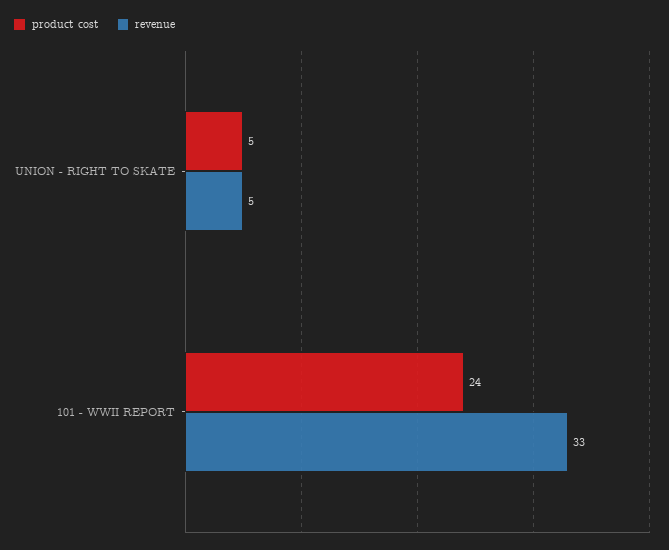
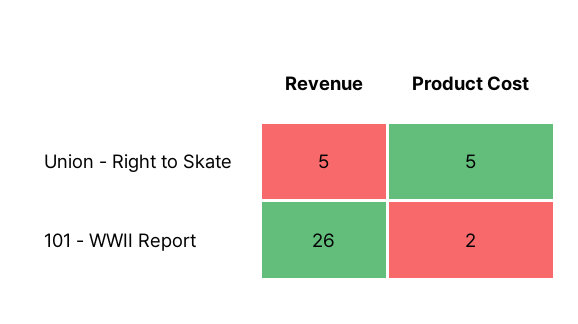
product cost, 101 - WWII REPORT: 24 -> 2
revenue, 101 - WWII REPORT: 33 -> 26

